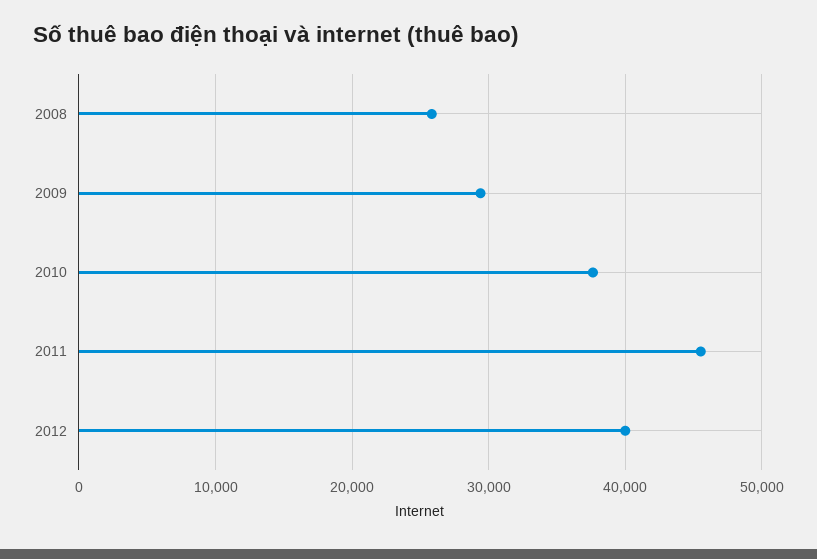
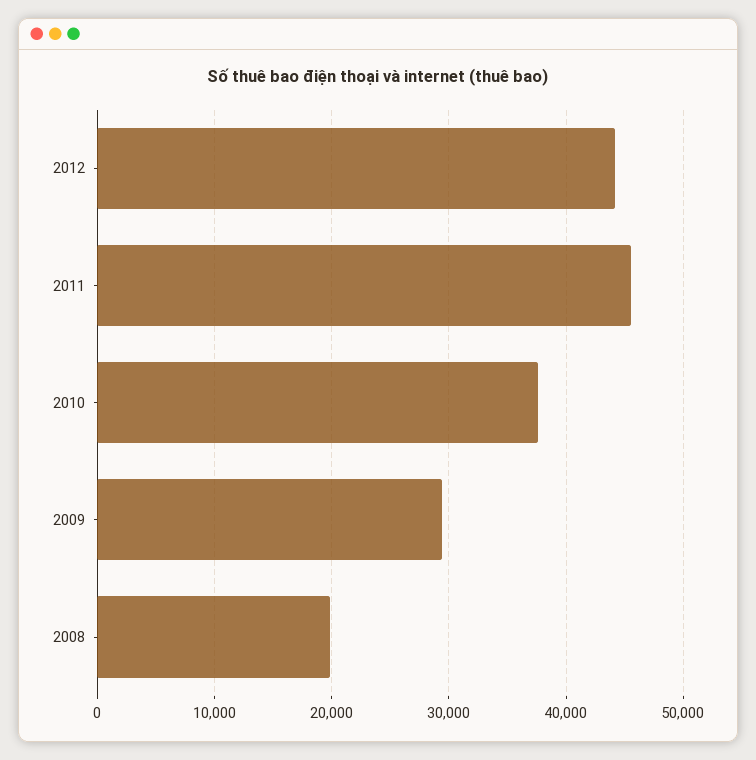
2008: 26000 -> 20000
2012: 40000 -> 44000

